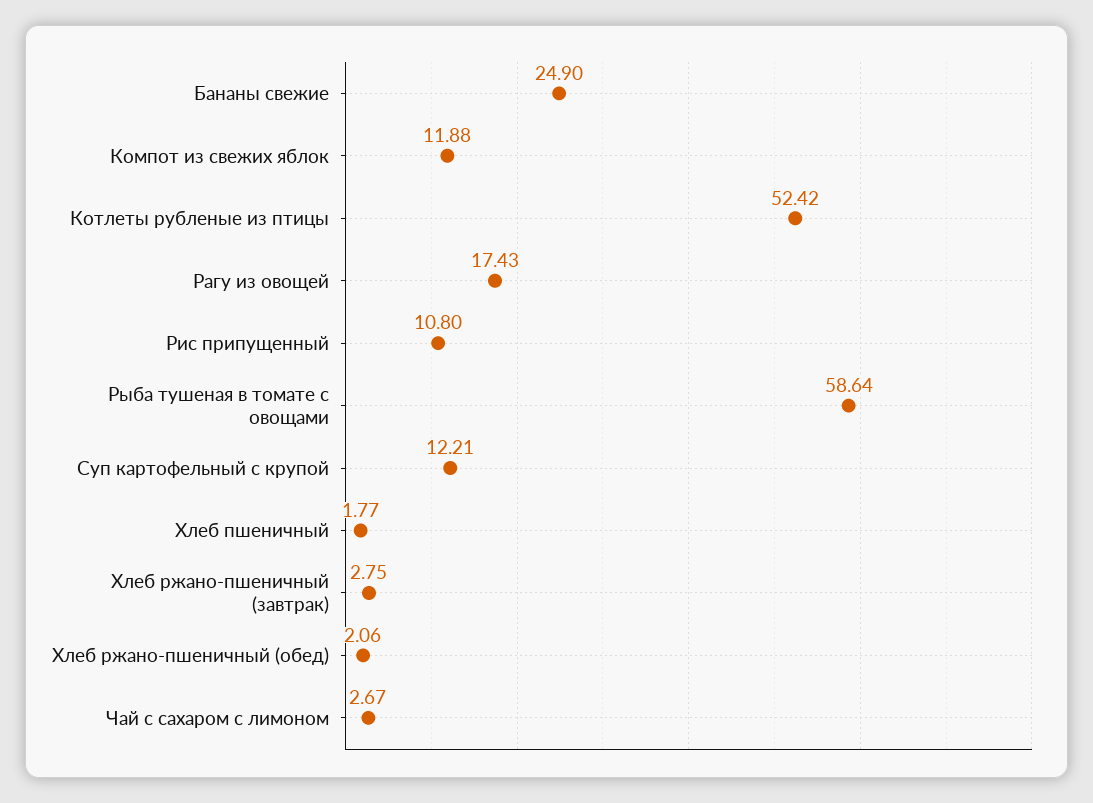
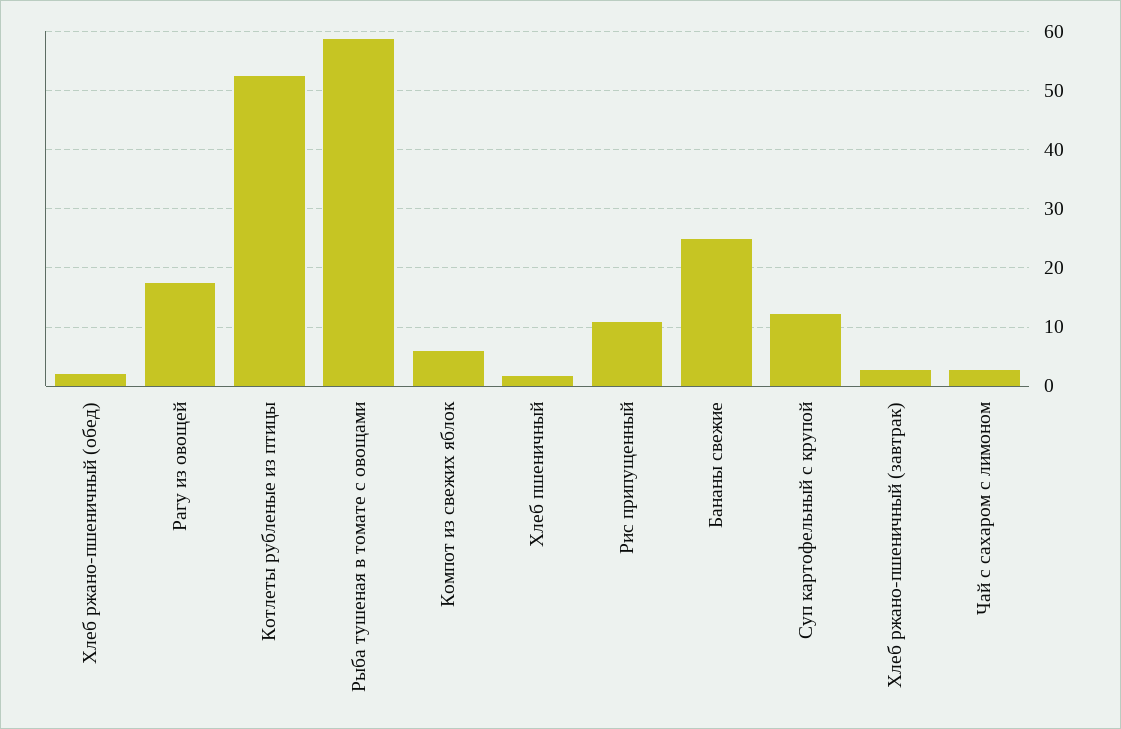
Компот из свежих яблок: 11.88 -> 6

